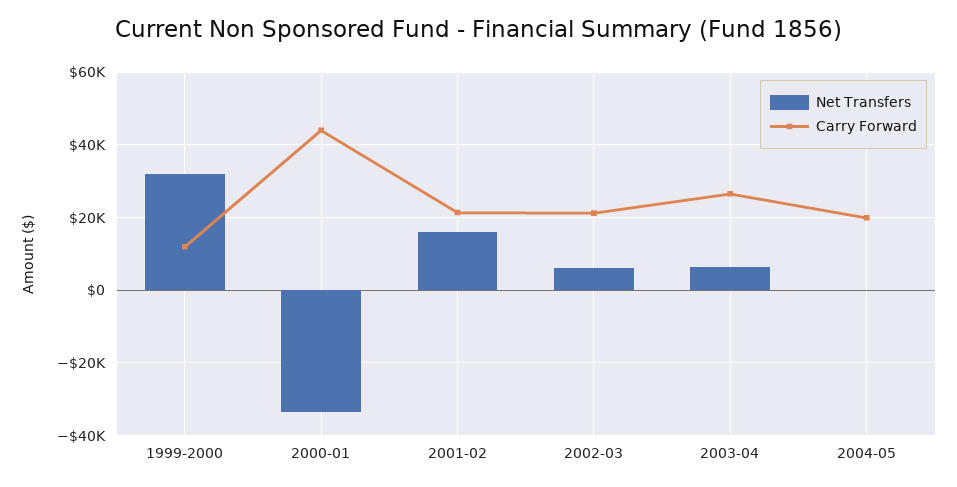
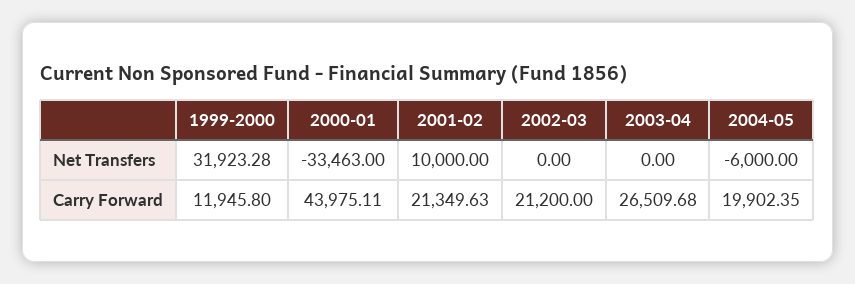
Net Transfers, 2001-02: 16000 -> 10000
Net Transfers, 2002-03: 6000 -> 0
Net Transfers, 2003-04: 6000 -> 0
Net Transfers, 2004-05: 0 -> -6000

